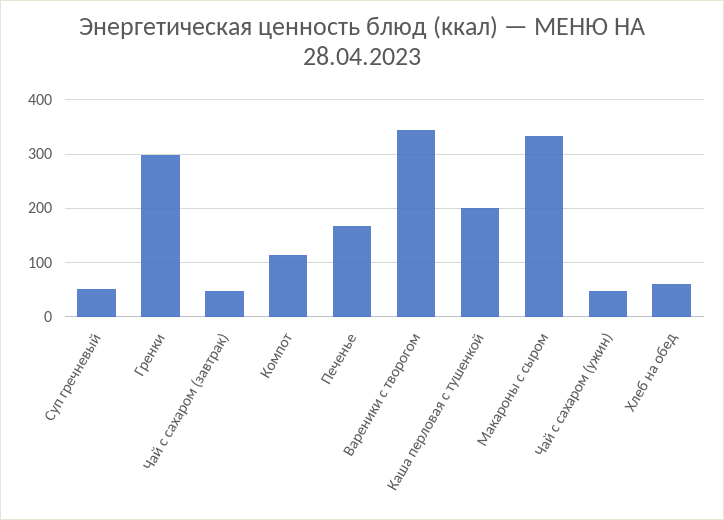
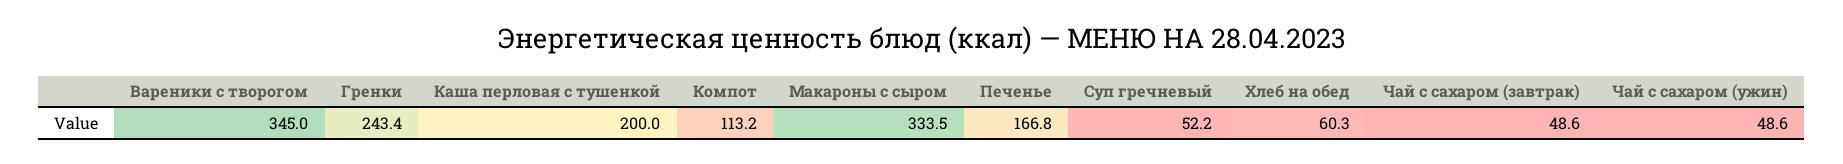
Гренки: 300 -> 243.4

